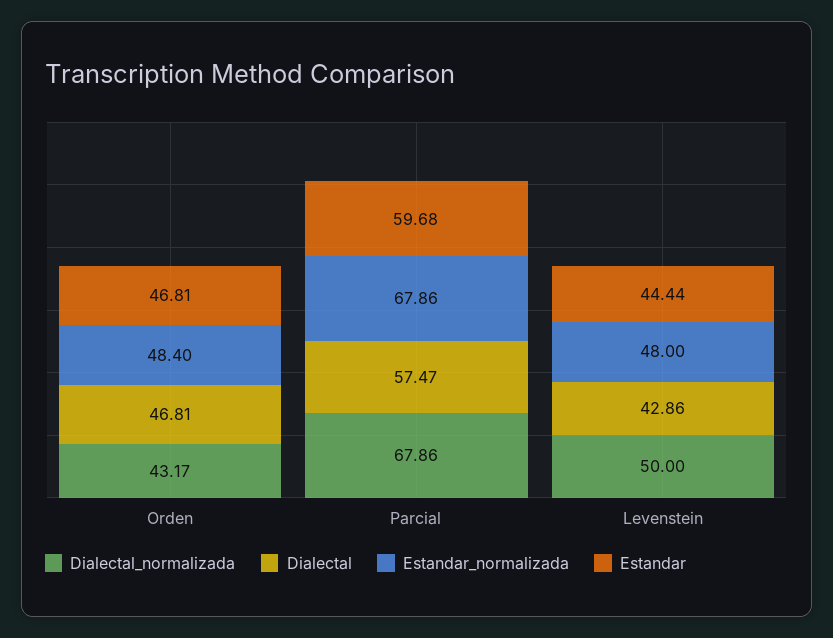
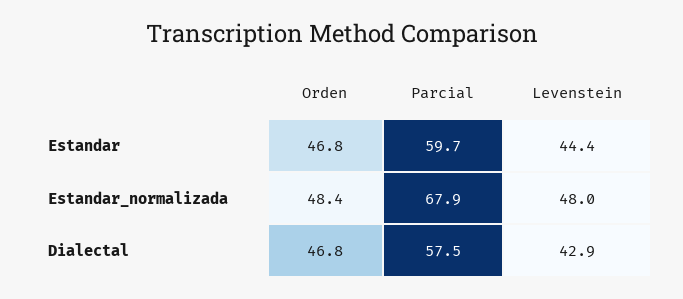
Dialectal_normalizada, Orden: 43.17 -> none
Dialectal_normalizada, Parcial: 67.86 -> none
Dialectal_normalizada, Levenstein: 50 -> none

